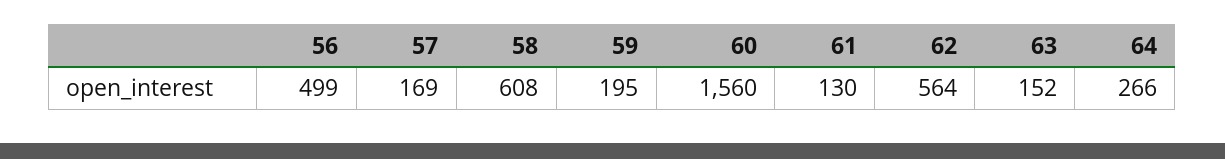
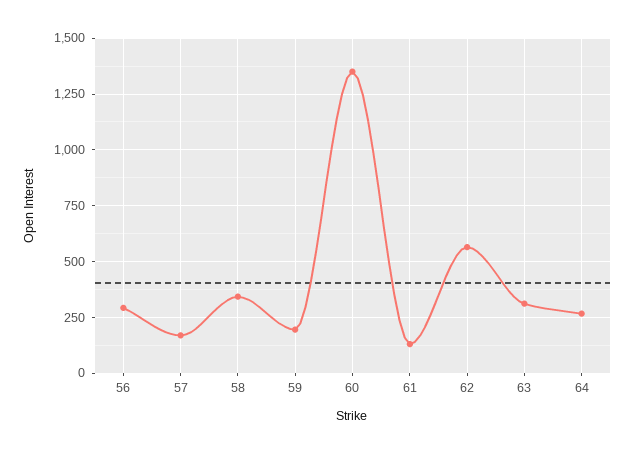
56: 499 -> 300
58: 608 -> 350
60: 1560 -> 1350
63: 152 -> 300

